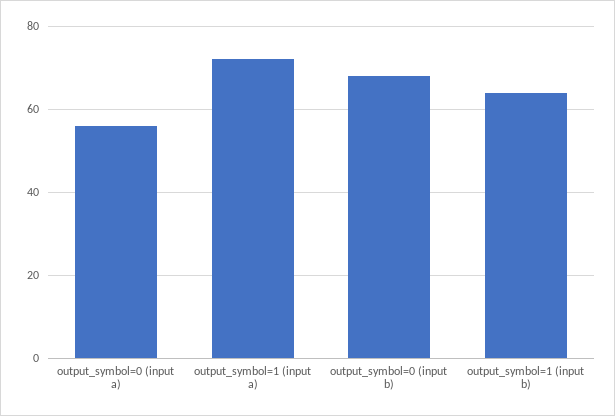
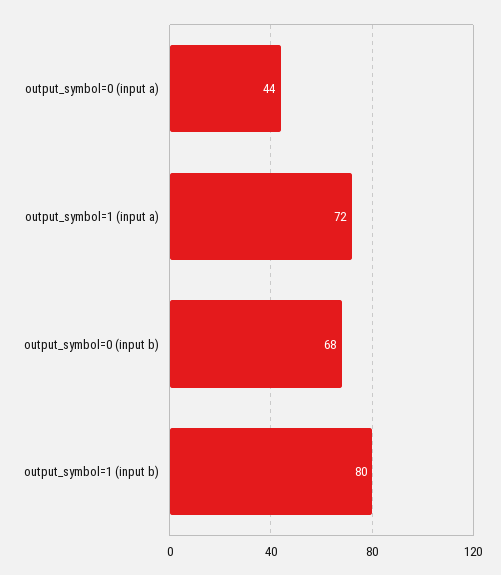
output_symbol=0 (input a): 55 -> 44
output_symbol=1 (input b): 65 -> 80

